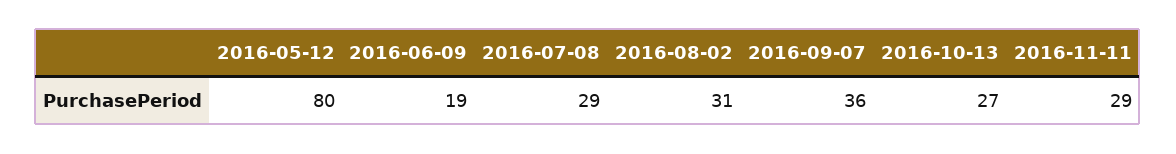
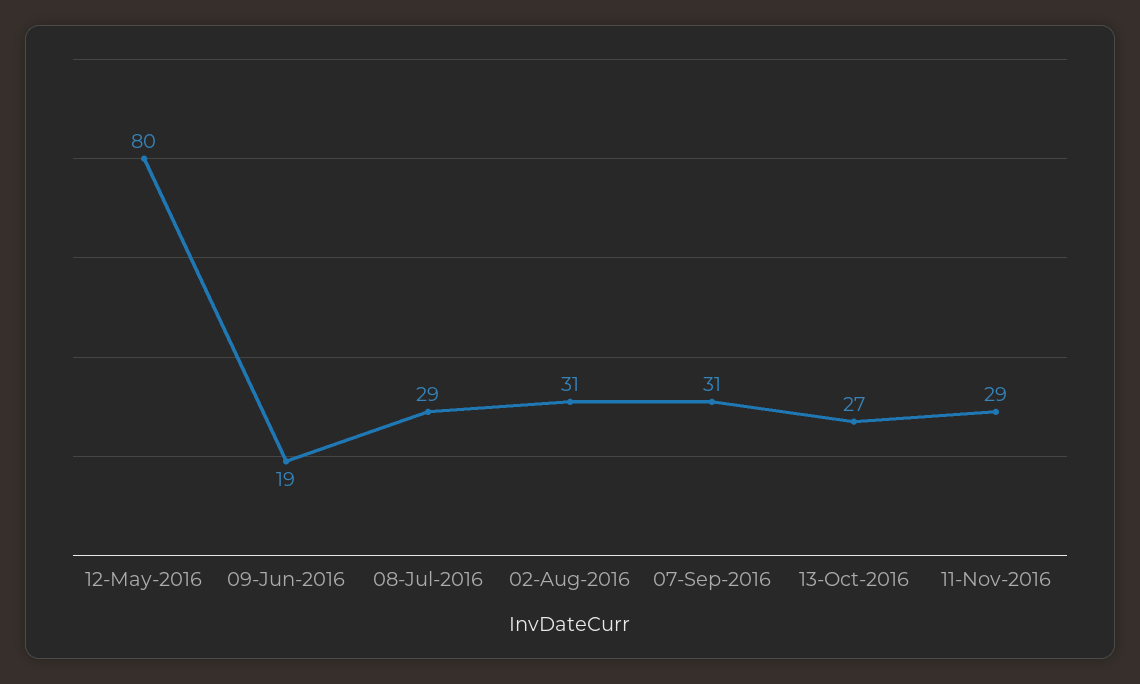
2016-09-07: 36 -> 31

